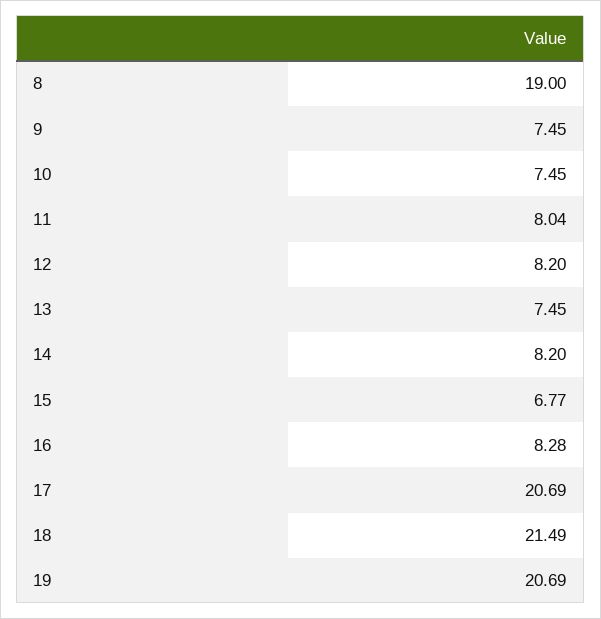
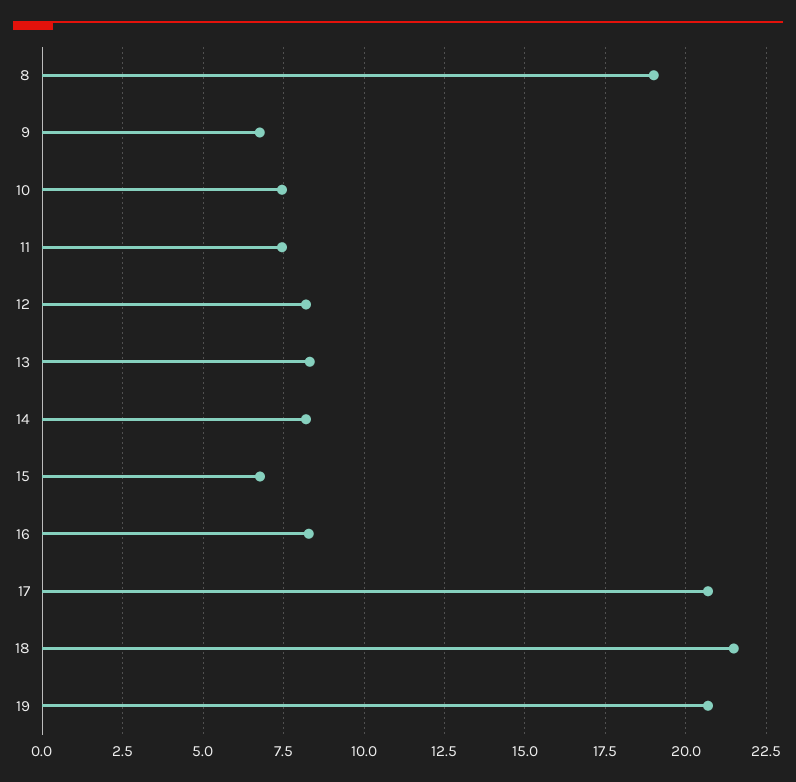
9: 7.45 -> 6.75
11: 8.04 -> 7.5
13: 7.45 -> 8.25

